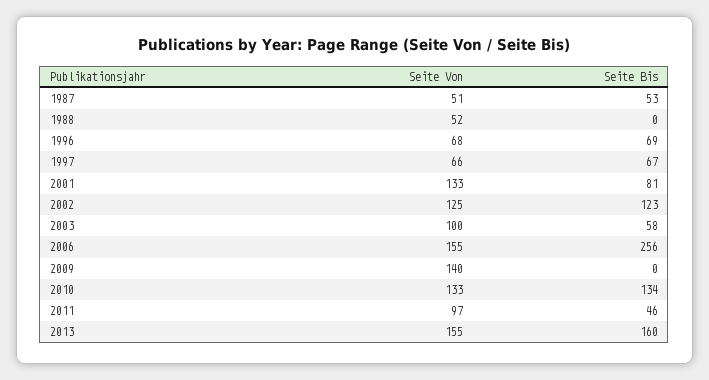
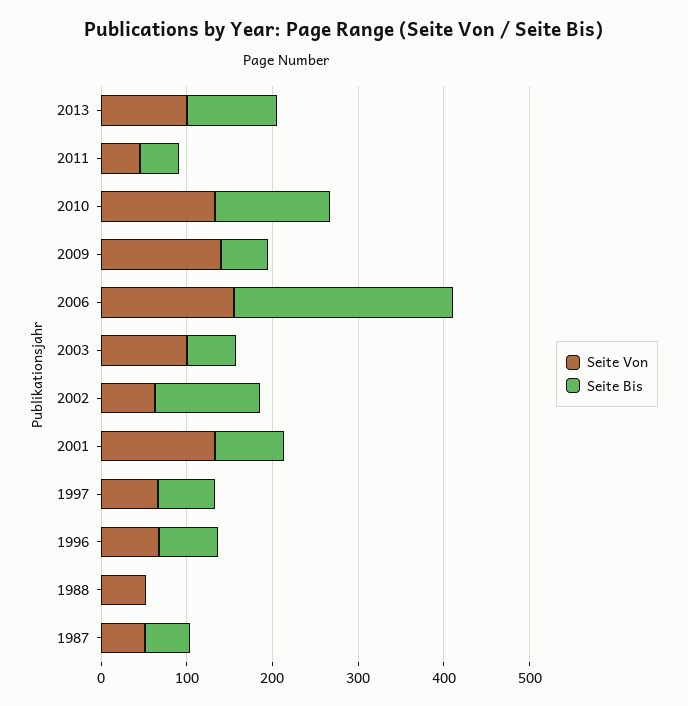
Seite Von, 2002: 125 -> 60
Seite Bis, 2009: 0 -> 60
Seite Von, 2011: 97 -> 40
Seite Von, 2013: 155 -> 100
Seite Bis, 2013: 160 -> 100

